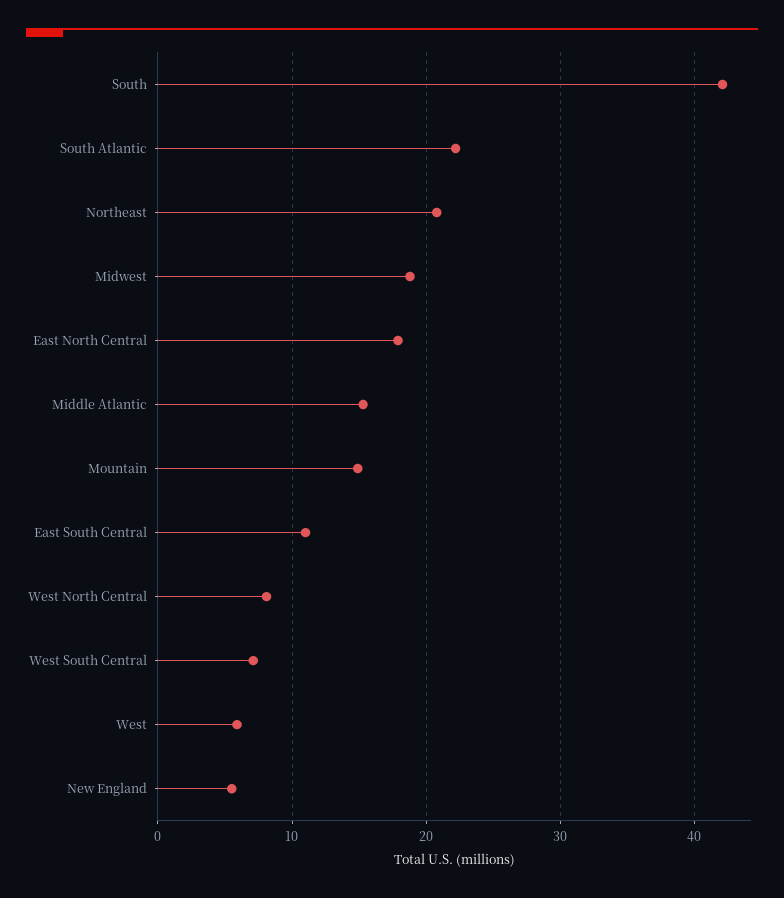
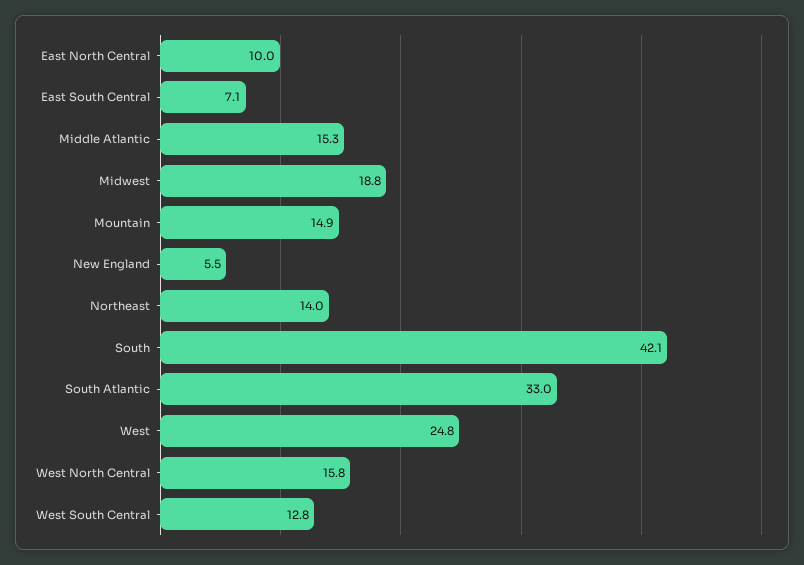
South Atlantic: 22 -> 33
Northeast: 21 -> 14
East North Central: 18 -> 10
East South Central: 11 -> 7.1
West North Central: 8 -> 15.8
West South Central: 7 -> 12.8
West: 6 -> 24.8

